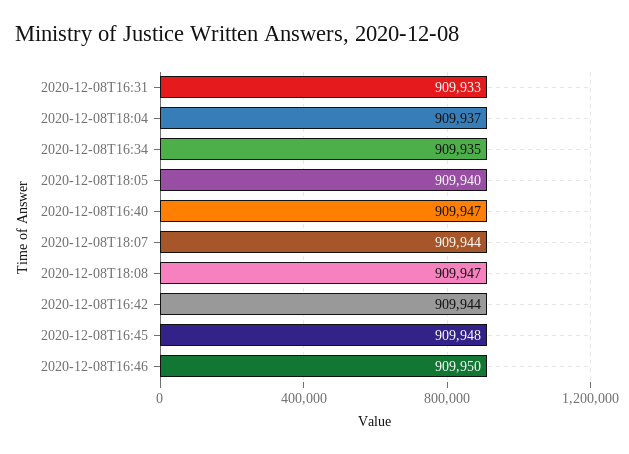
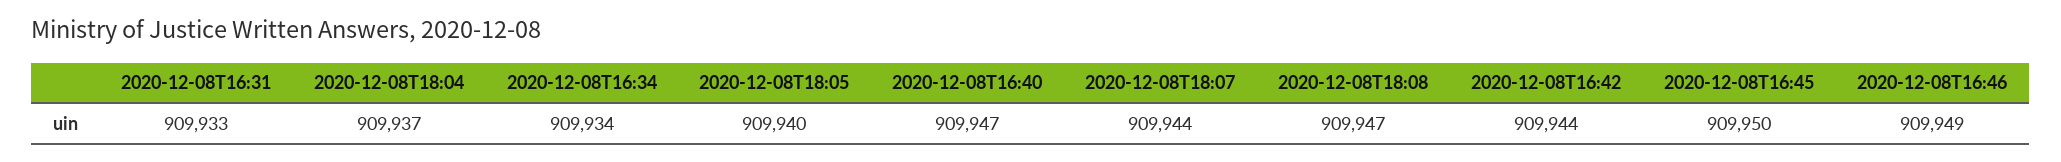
2020-12-08T16:34: 909935 -> 909934
2020-12-08T16:45: 909948 -> 909950
2020-12-08T16:46: 909950 -> 909949

